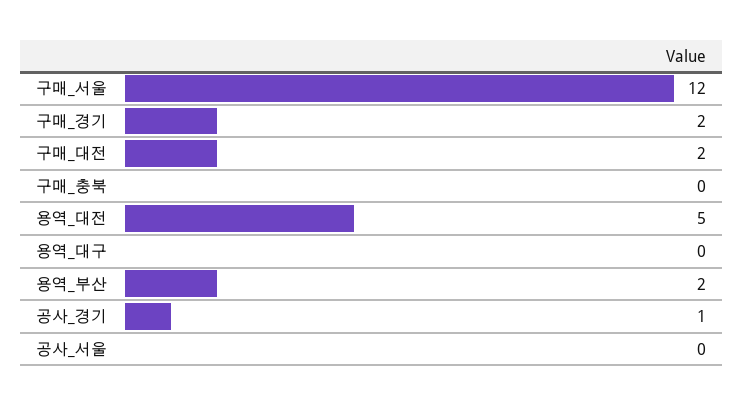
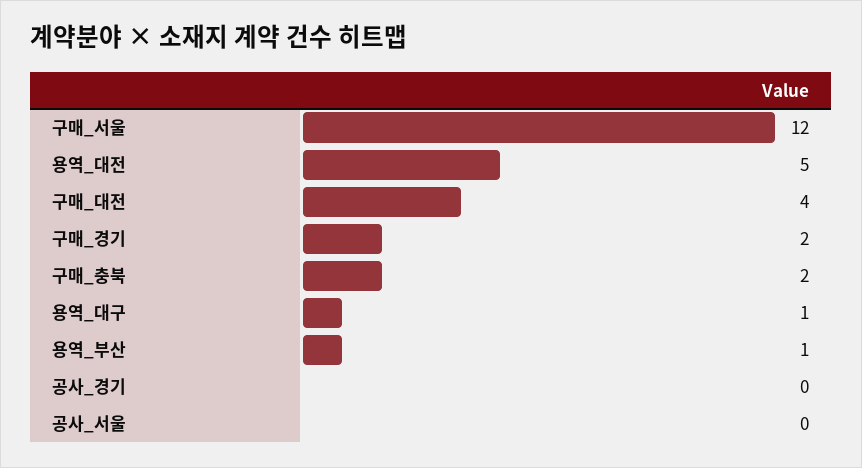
구매_대전: 2 -> 4
구매_충북: 0 -> 2
용역_대구: 0 -> 1
용역_부산: 2 -> 1
공사_경기: 1 -> 0

